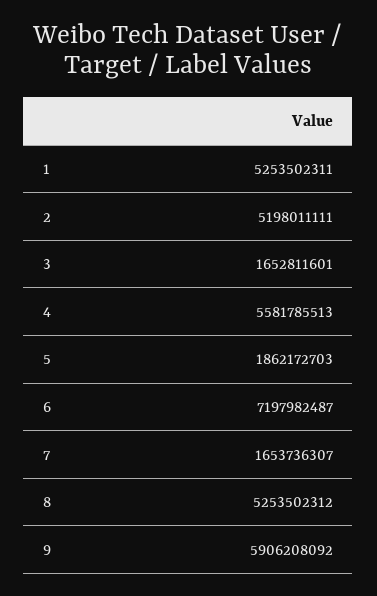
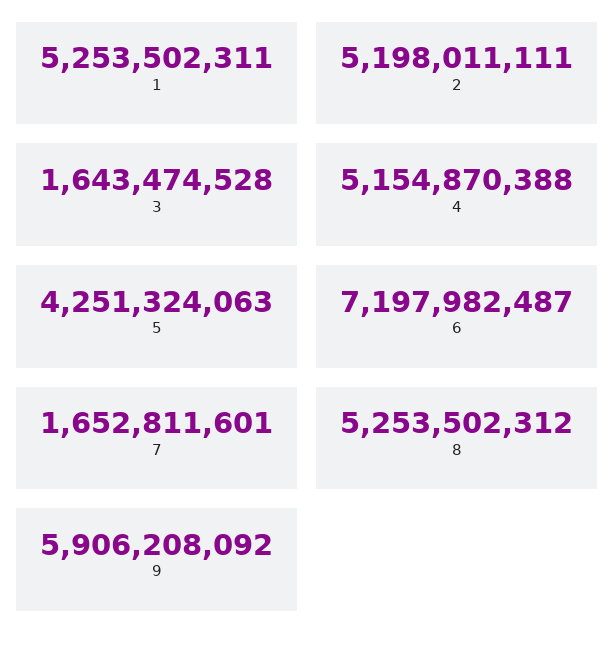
3: 1652811601 -> 1643474528
4: 5581785513 -> 5154870388
5: 1862172703 -> 4251324063
7: 1653736307 -> 1652811601

